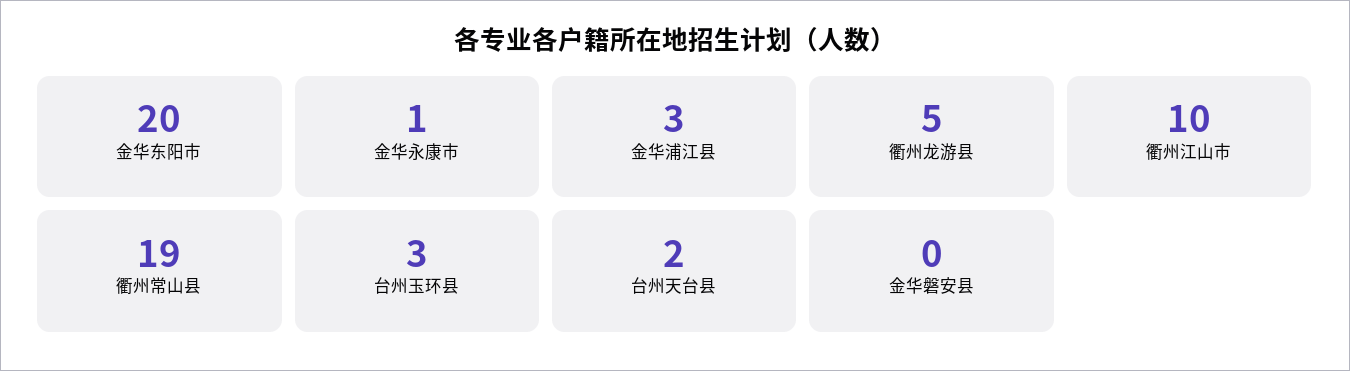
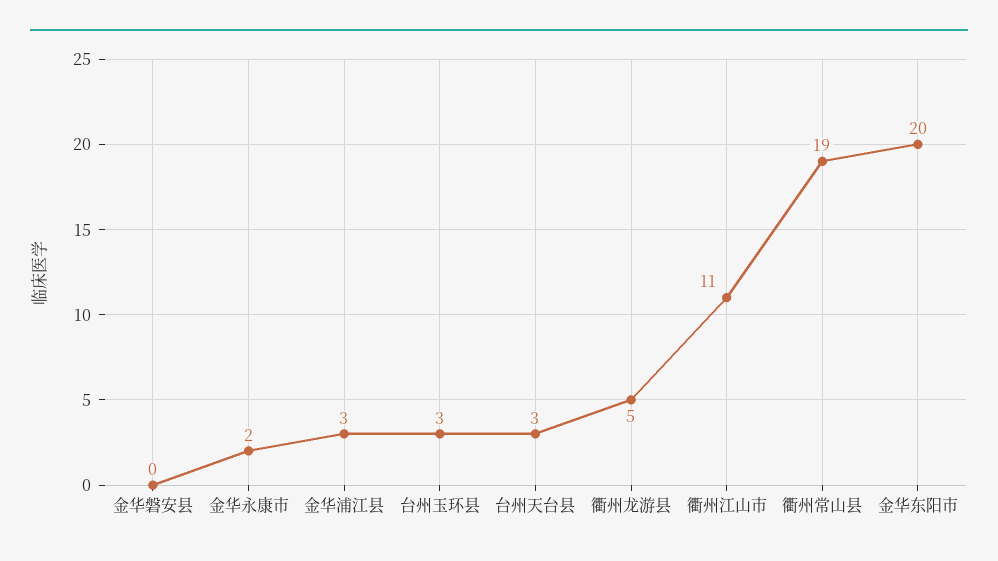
金华永康市: 1 -> 2
衢州江山市: 10 -> 11
台州天台县: 2 -> 3

